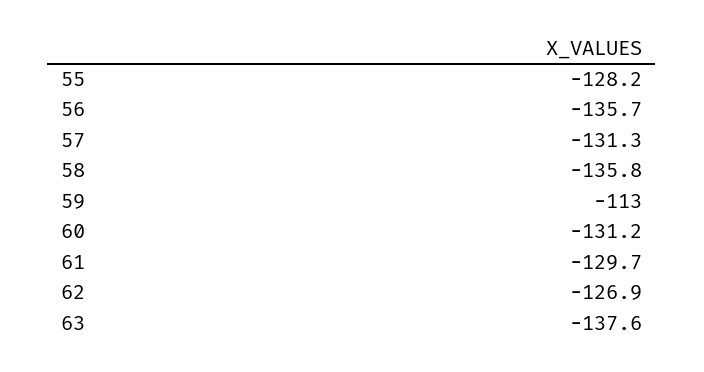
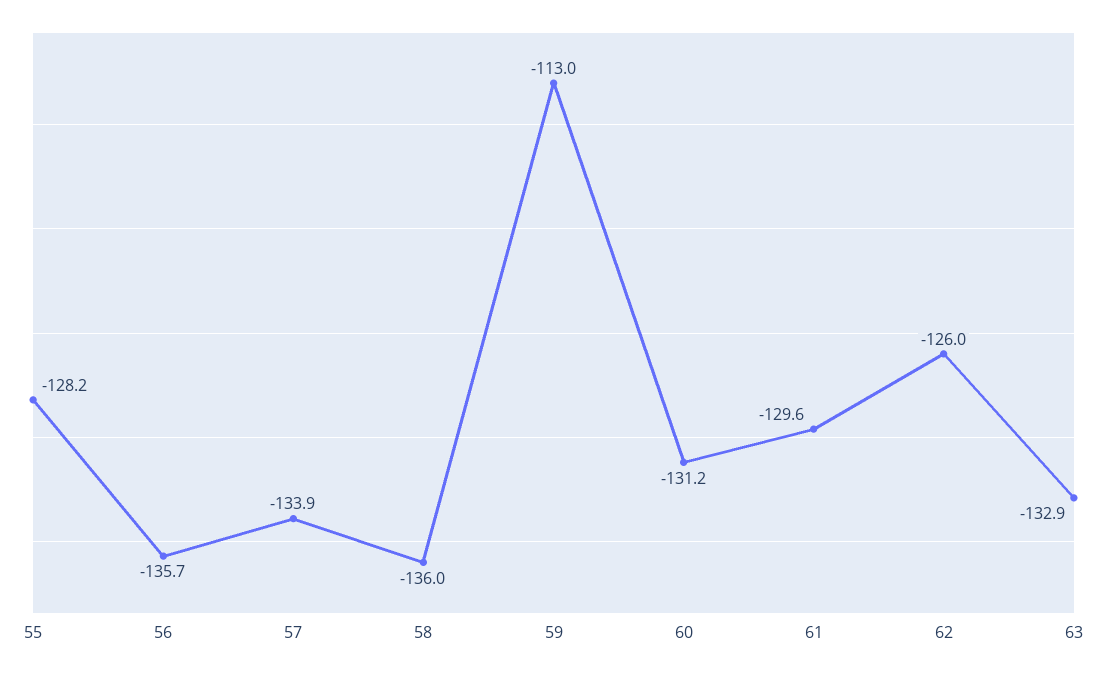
57: -131.3 -> -133.9
58: -135.8 -> -136
61: -129.7 -> -129.6
62: -126.9 -> -126
63: -137.6 -> -132.9

